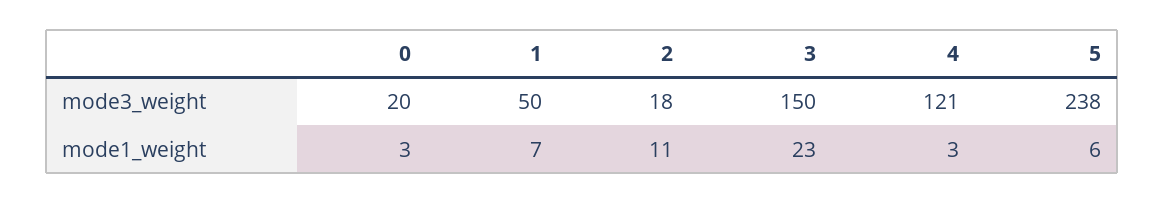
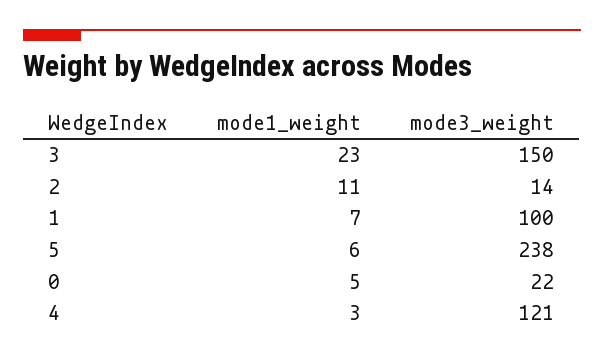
0, mode3_weight: 20 -> 22
1, mode3_weight: 50 -> 100
2, mode3_weight: 18 -> 14
0, mode1_weight: 3 -> 5

